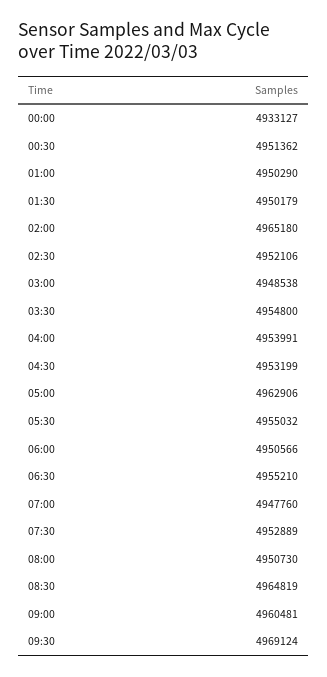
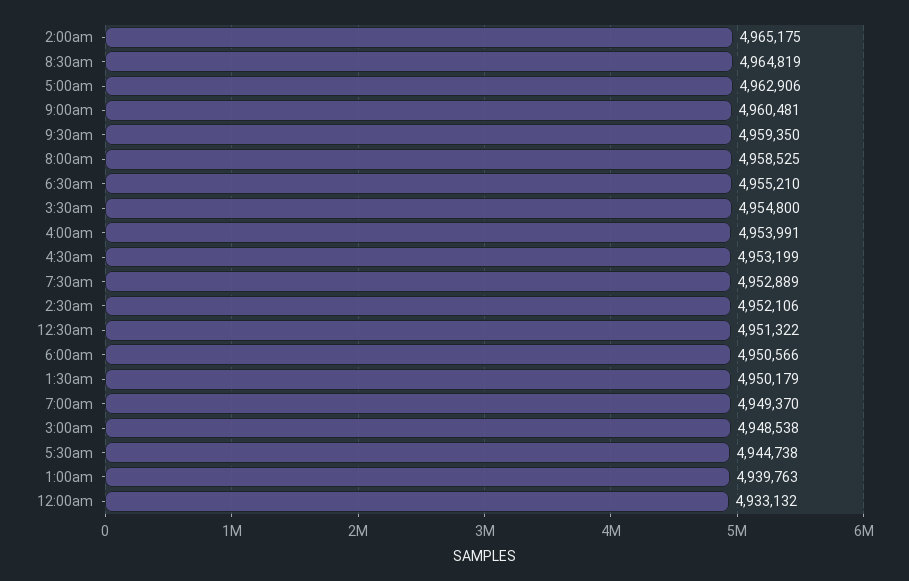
00:00: 4933127 -> 4933132
00:30: 4951362 -> 4951322
01:00: 4950290 -> 4939763
02:00: 4965180 -> 4965175
05:30: 4955032 -> 4944738
07:00: 4947760 -> 4949370
08:00: 4950730 -> 4958525
09:30: 4969124 -> 4959350

